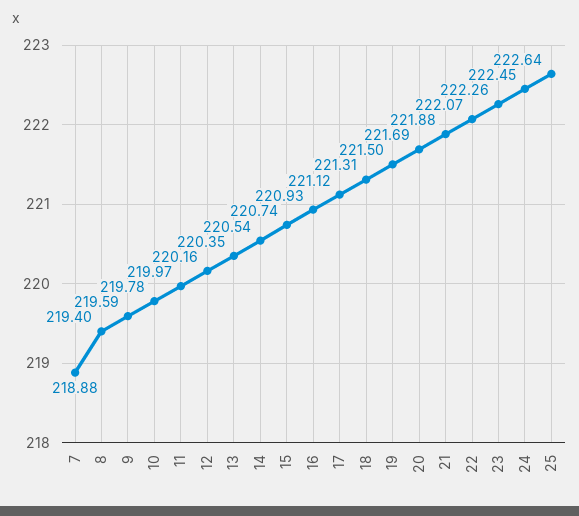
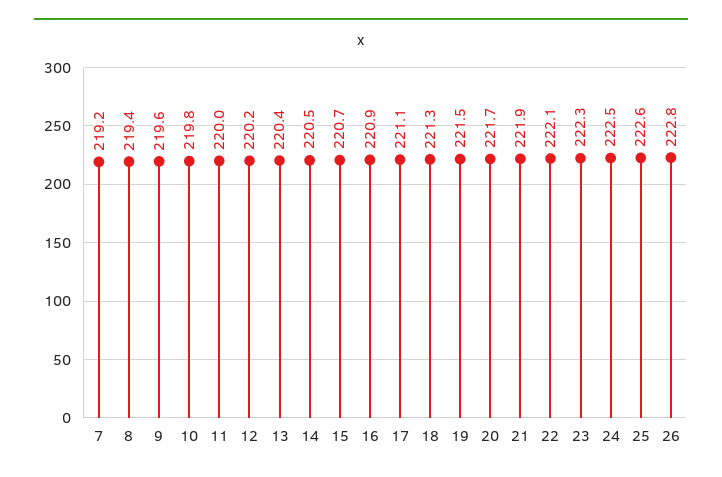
7: 218.88 -> 219.2
26: none -> 222.8

